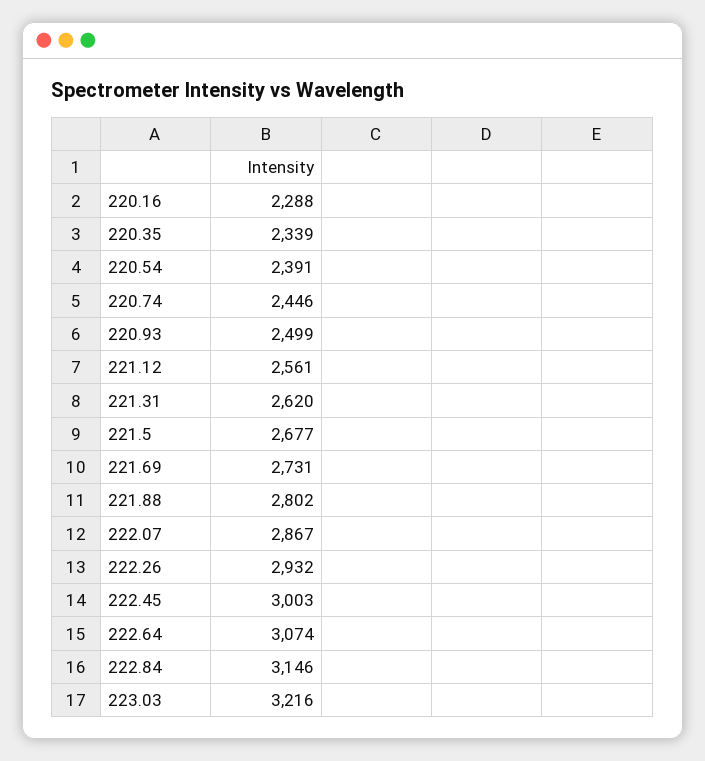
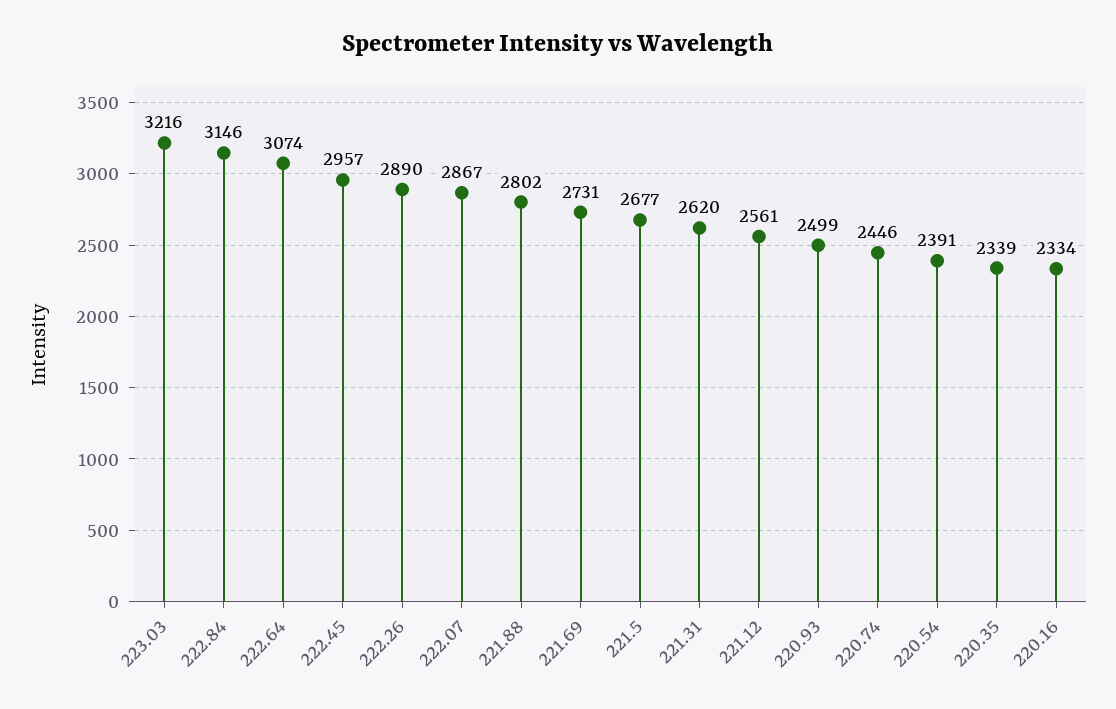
220.16: 2288 -> 2334
222.26: 2932 -> 2890
222.45: 3003 -> 2957

